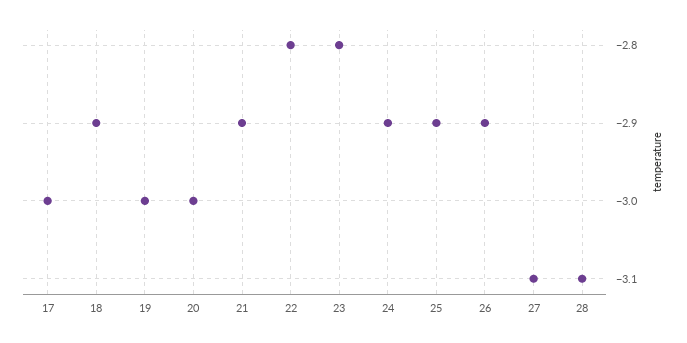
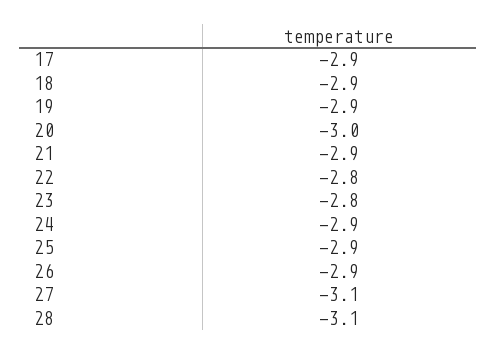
17: -3 -> -2.9
19: -3 -> -2.9

